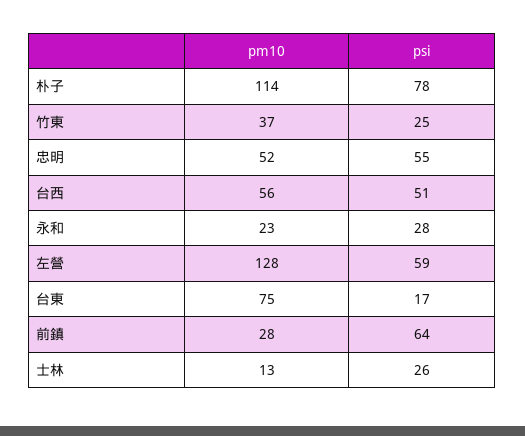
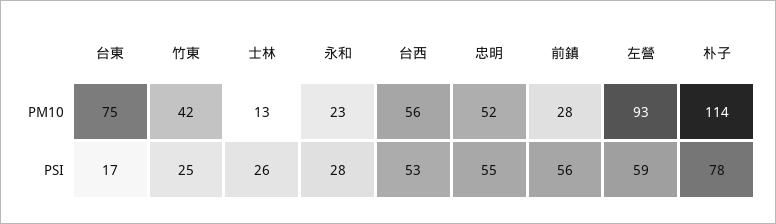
pm10, 竹東: 37 -> 42
psi, 台西: 51 -> 53
pm10, 左營: 128 -> 93
psi, 前鎮: 64 -> 56

